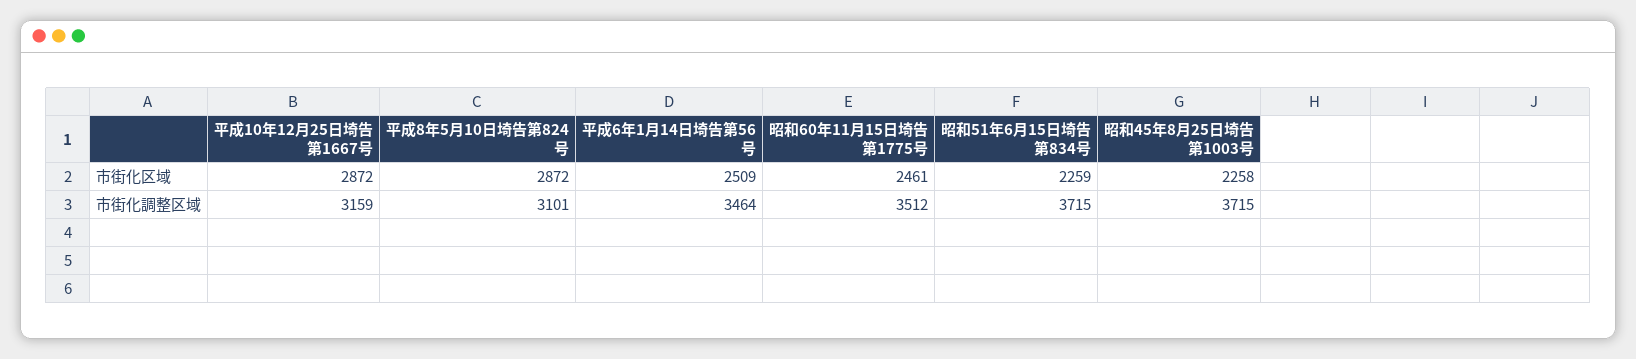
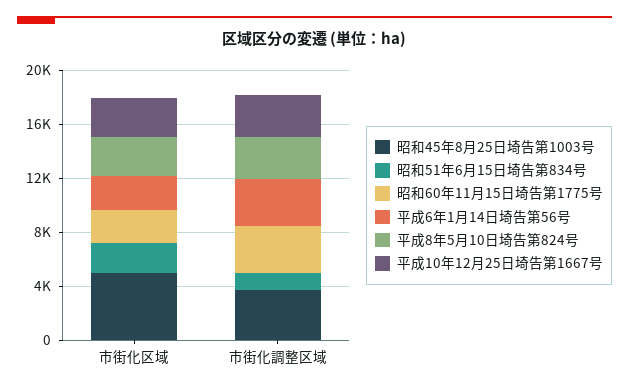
昭和45年8月25日埼告第1003号, 市街化区域: 2258 -> 5000
昭和51年6月15日埼告第834号, 市街化調整区域: 3715 -> 1000

